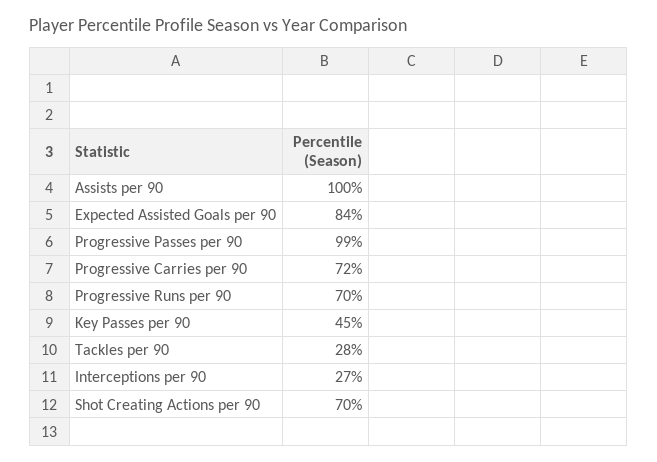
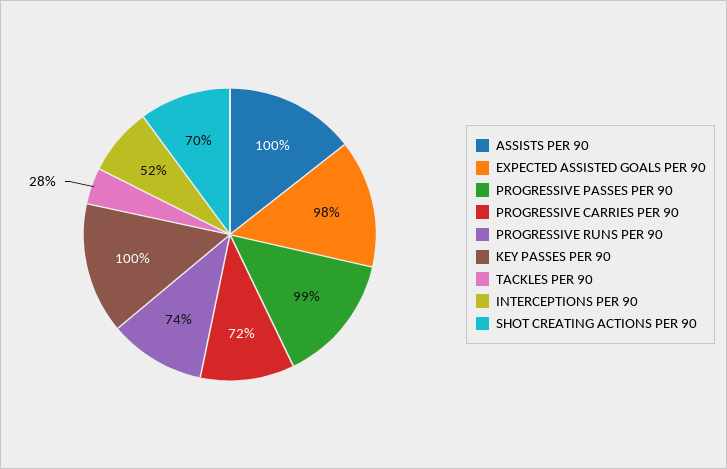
Expected Assisted Goals per 90: 84 -> 98
Progressive Runs per 90: 70 -> 74
Key Passes per 90: 45 -> 100
Interceptions per 90: 27 -> 52

